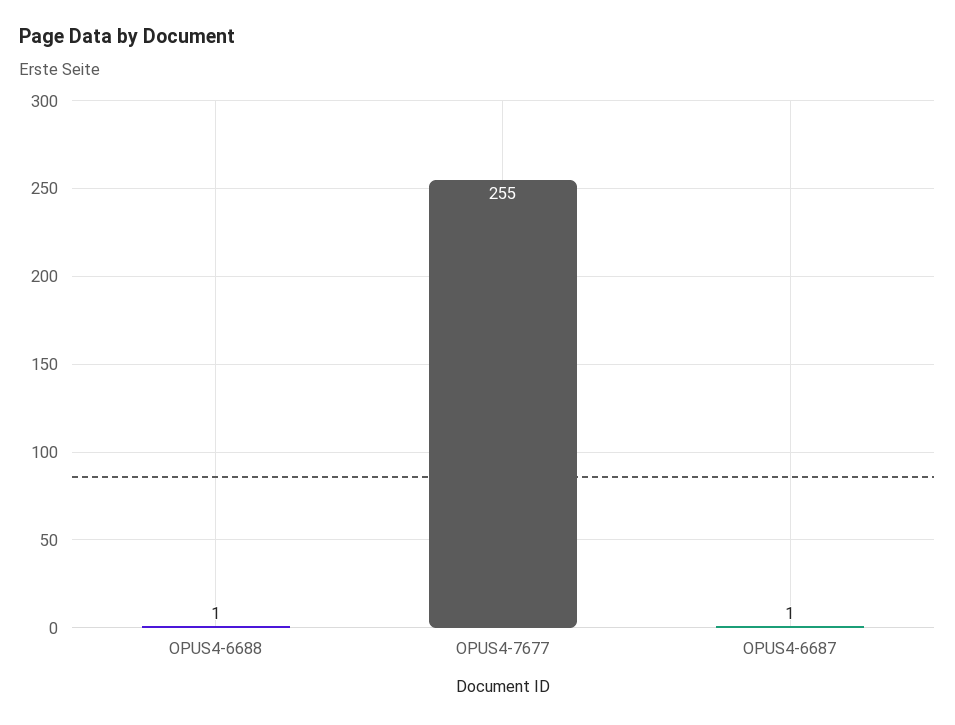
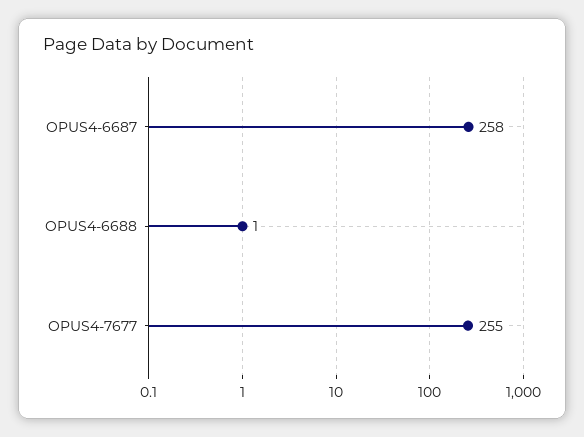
OPUS4-6687: 1 -> 258

